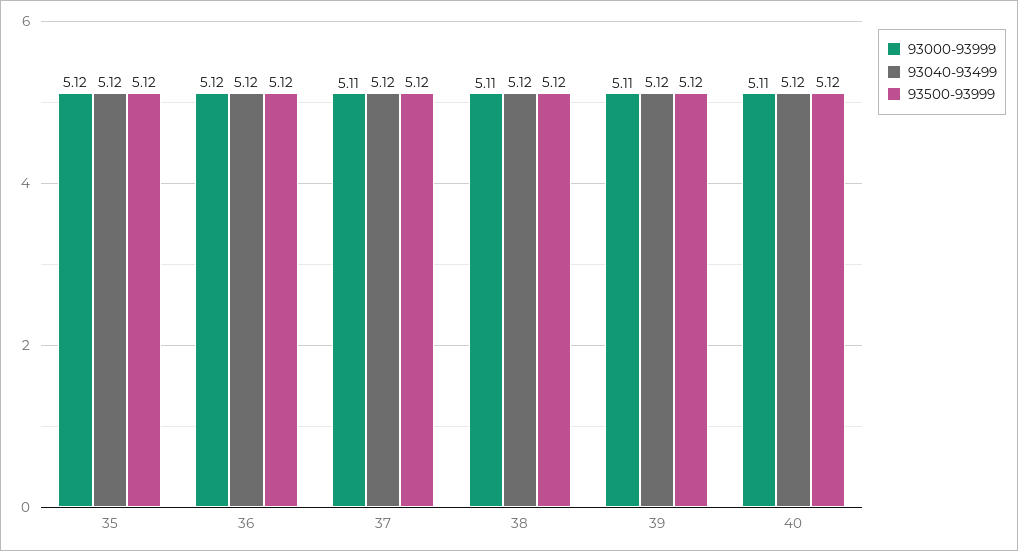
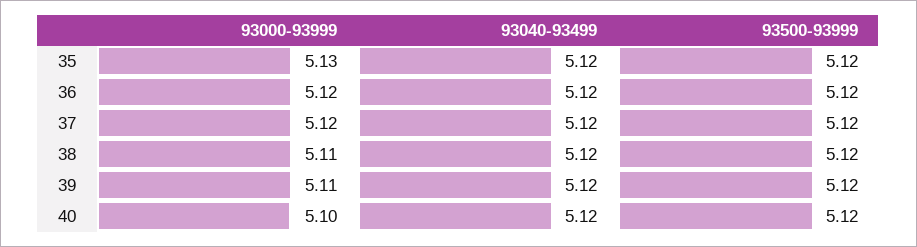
93000-93999, 35: 5.12 -> 5.13
93000-93999, 37: 5.11 -> 5.12
93000-93999, 40: 5.11 -> 5.1

